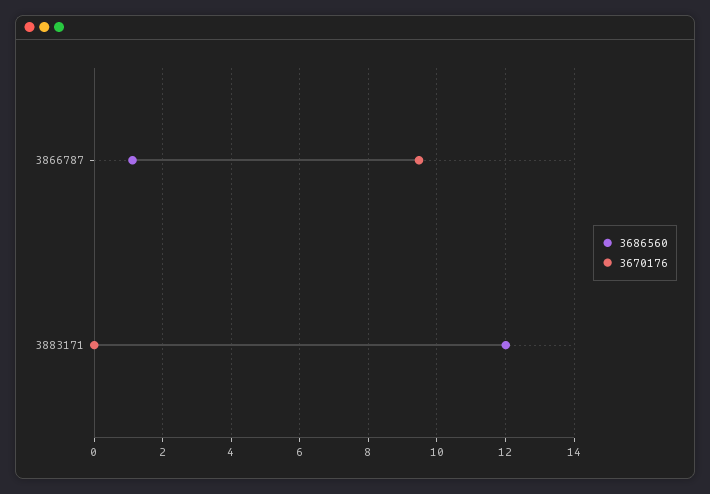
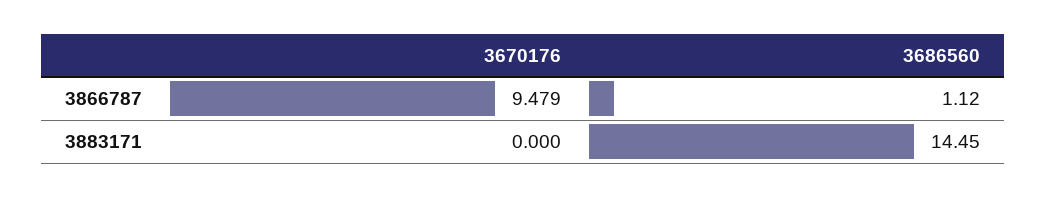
3686560, 3883171: 12 -> 14.45

